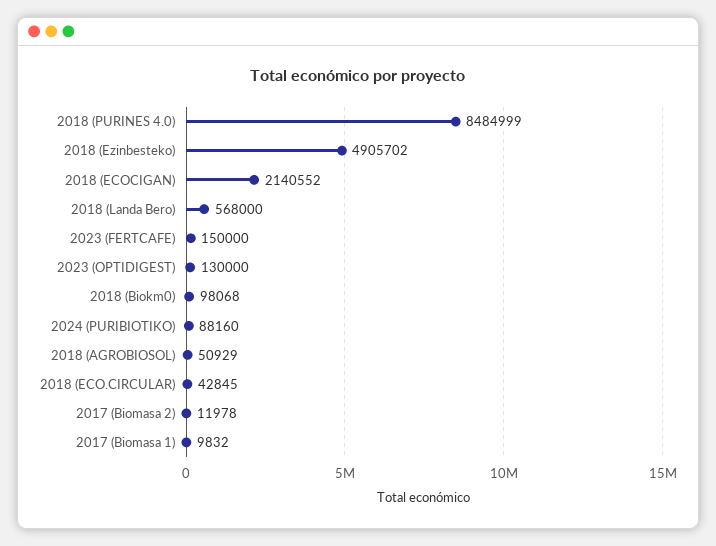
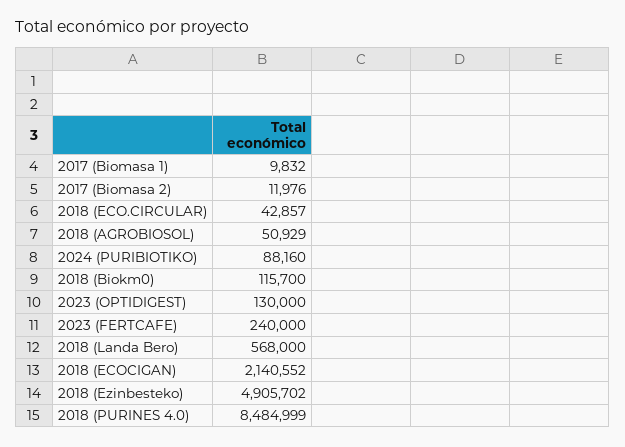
2023 (FERTCAFE): 150000 -> 240000
2018 (Biokm0): 98068 -> 115700
2018 (ECO.CIRCULAR): 42845 -> 42857
2017 (Biomasa 2): 11978 -> 11976

